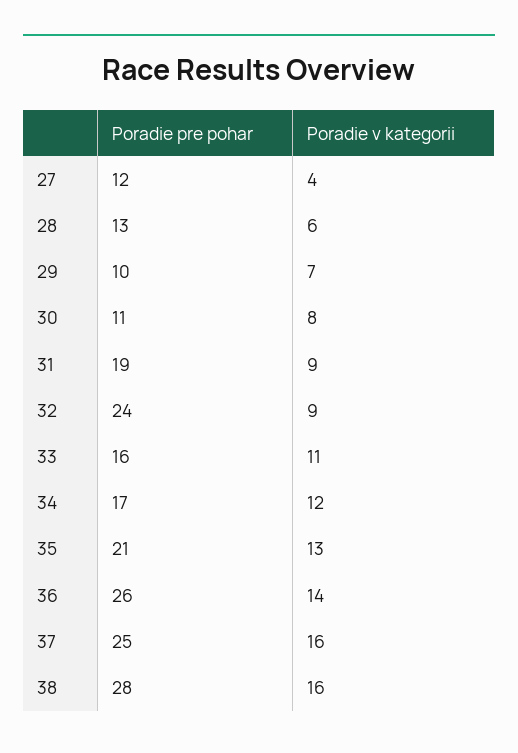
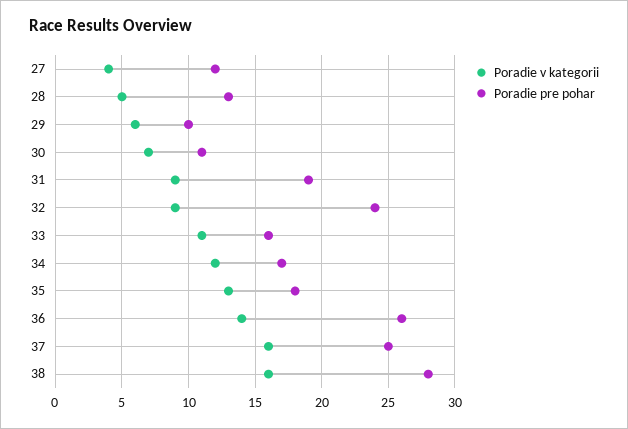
Poradie v kategorii, 28: 6 -> 5
Poradie v kategorii, 29: 7 -> 6
Poradie v kategorii, 30: 8 -> 7
Poradie pre pohar, 35: 21 -> 18

